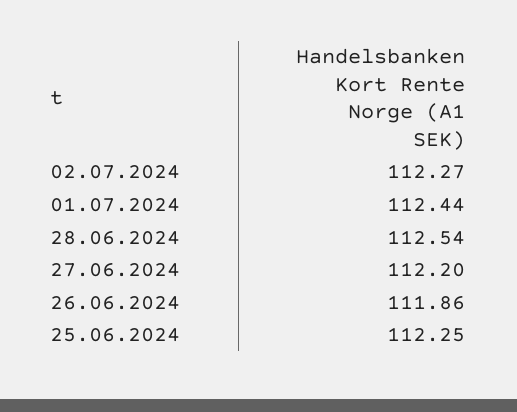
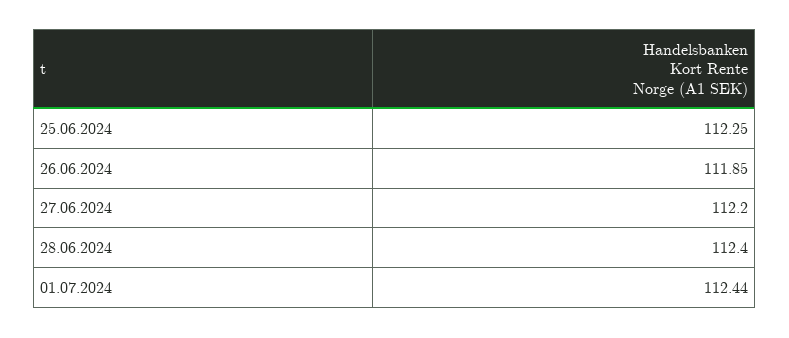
02.07.2024: 112.27 -> none
28.06.2024: 112.54 -> 112.4
26.06.2024: 111.86 -> 111.85

